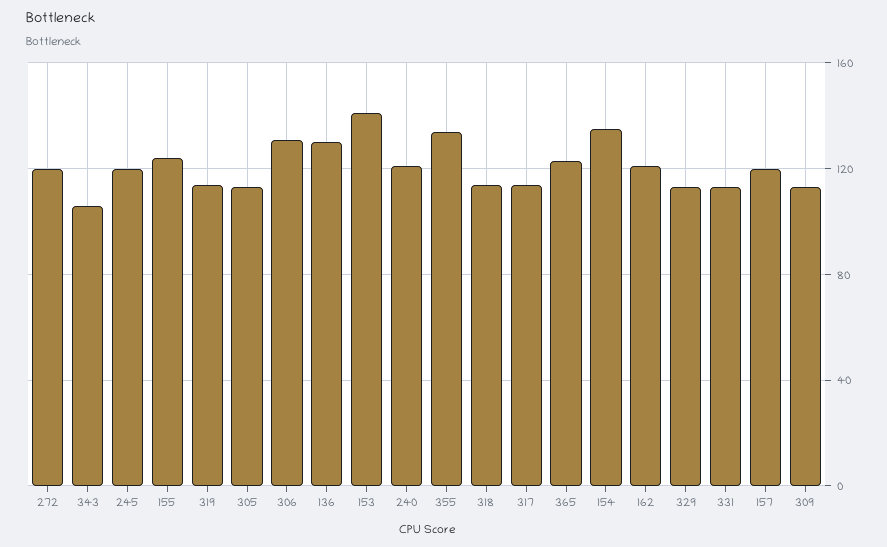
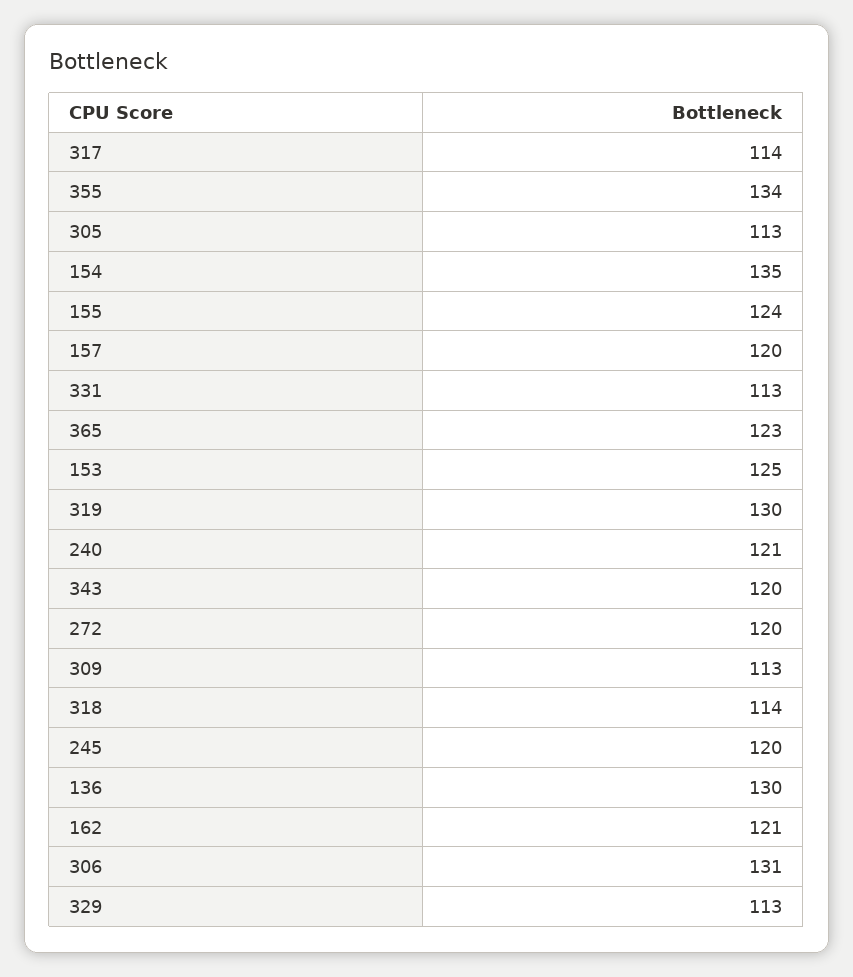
343: 105 -> 120
319: 115 -> 130
153: 140 -> 125

